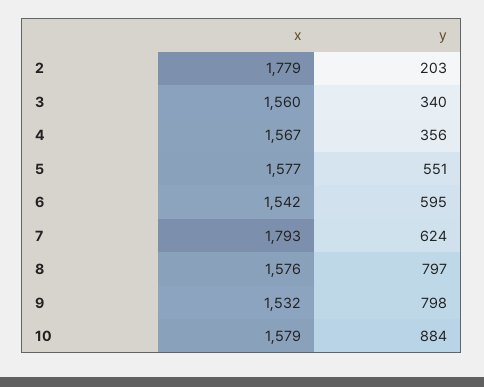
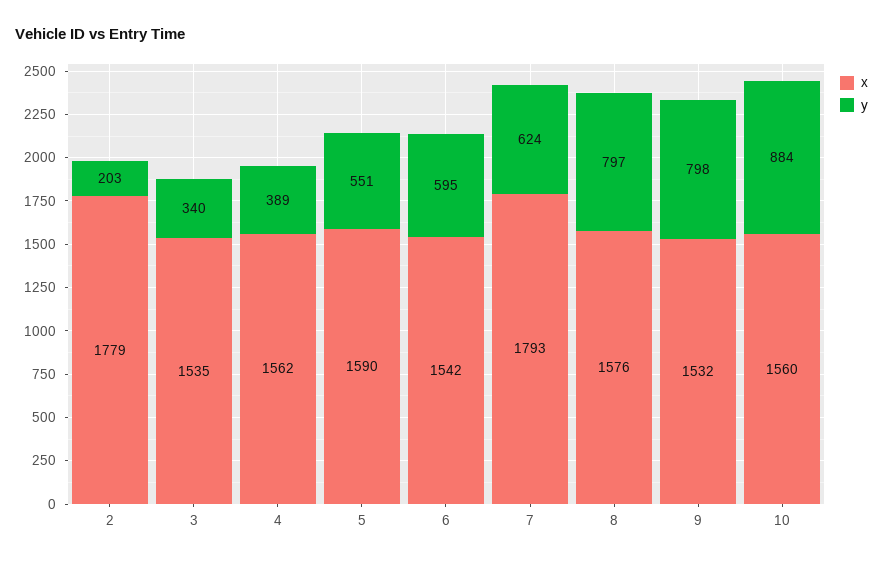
x, 3: 1560 -> 1535
x, 4: 1567 -> 1562
y, 4: 356 -> 389
x, 5: 1577 -> 1590
x, 10: 1579 -> 1560

